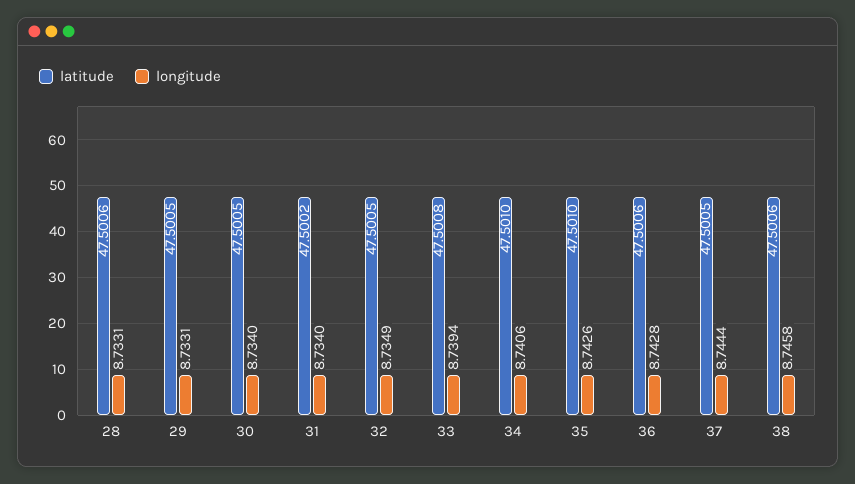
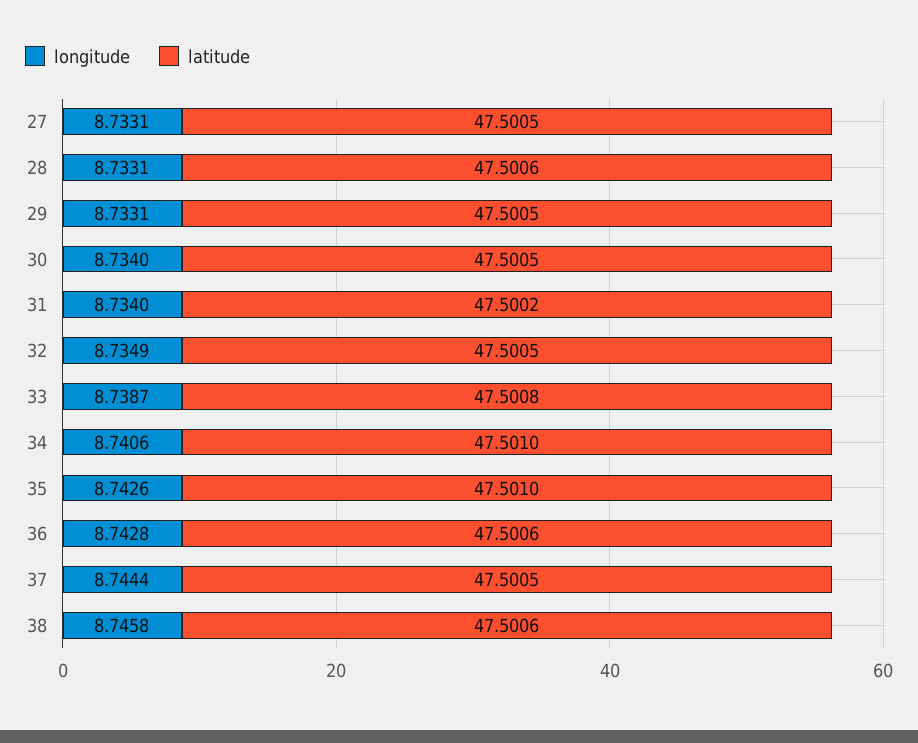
longitude, 33: 8.7394 -> 8.7387
longitude, 27: none -> 8.7331
latitude, 27: none -> 47.5005

